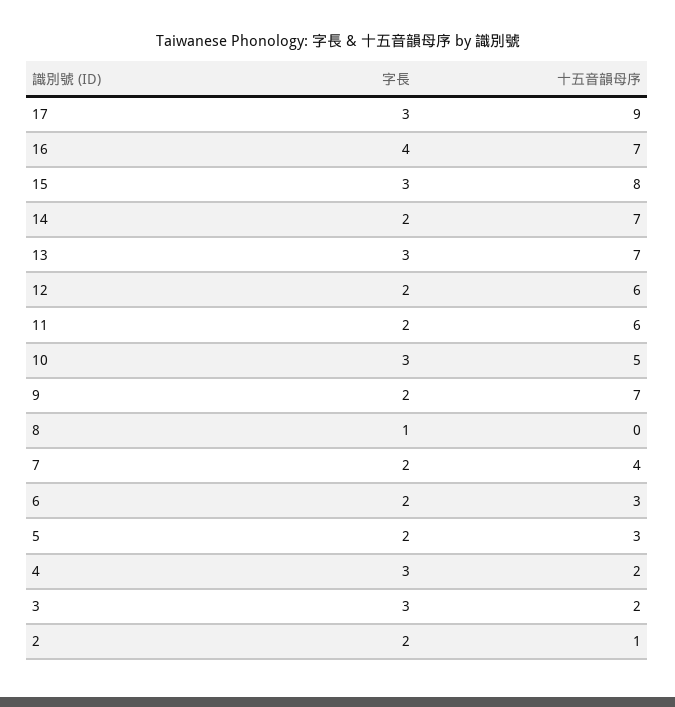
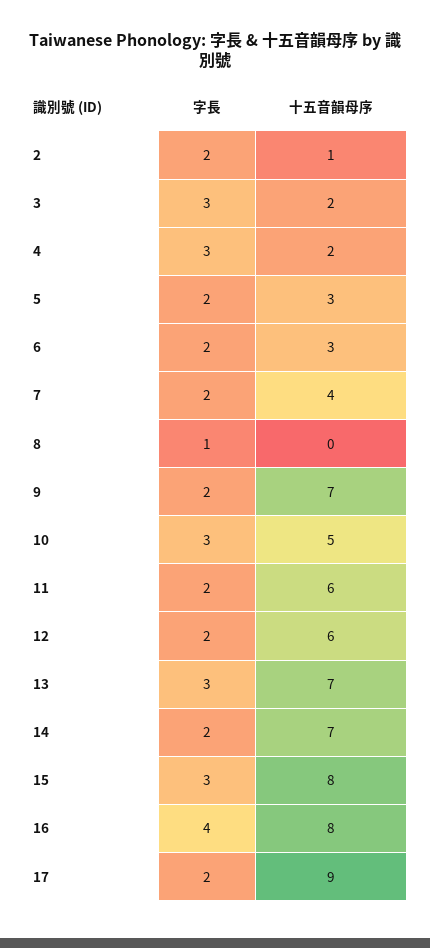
字長, 17: 3 -> 2
十五音韻母序, 16: 7 -> 8

